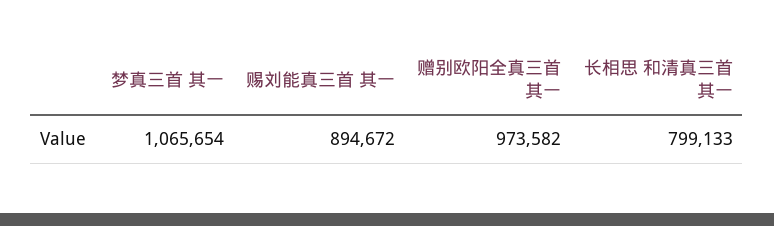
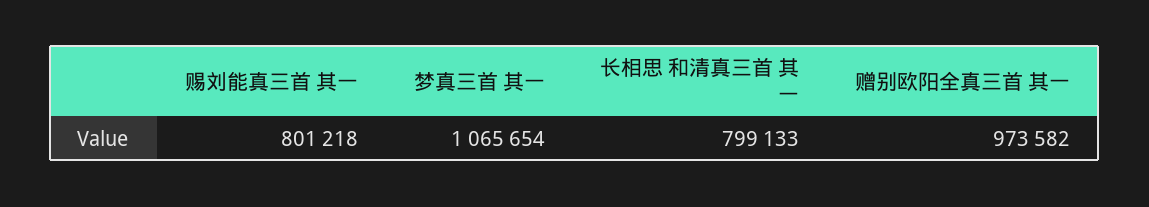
赐刘能真三首 其一: 894672 -> 801218

